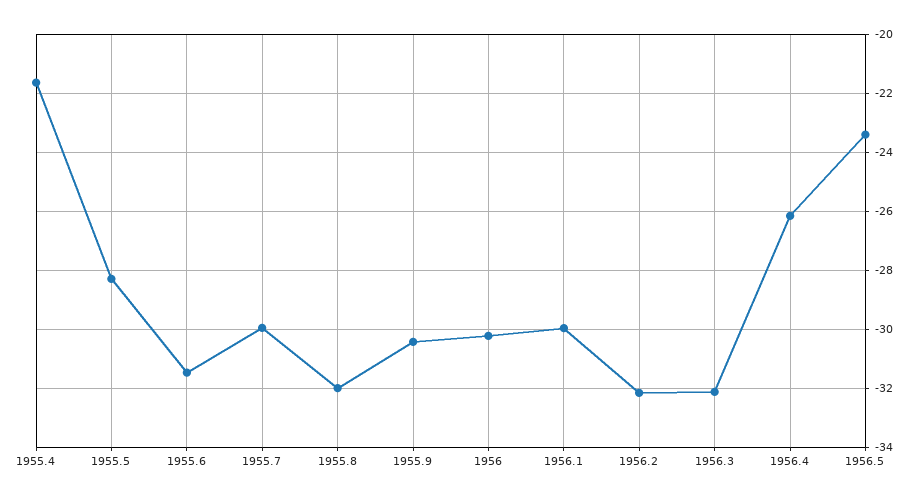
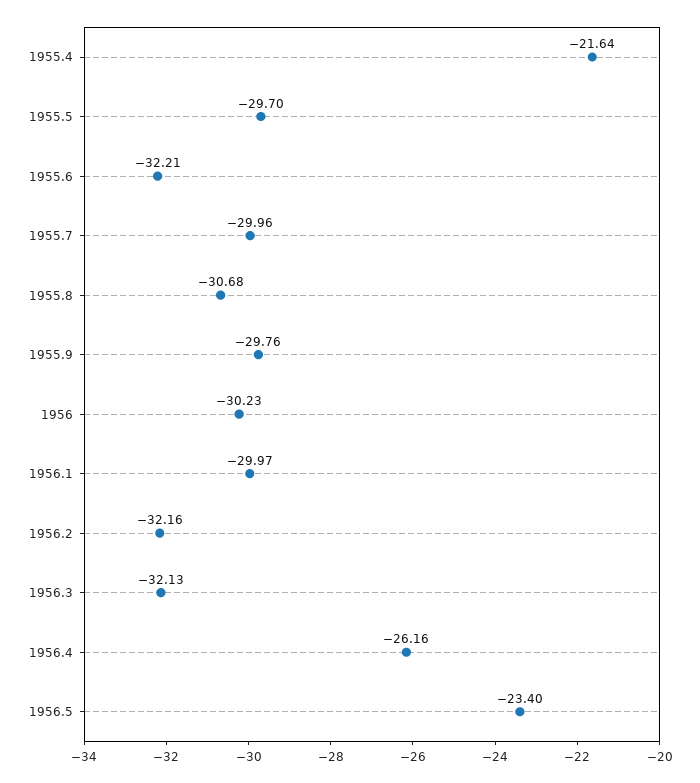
1955.5: -28.25 -> -29.7
1955.6: -31.5 -> -32.21
1955.8: -32 -> -30.68
1955.9: -30.5 -> -29.76

